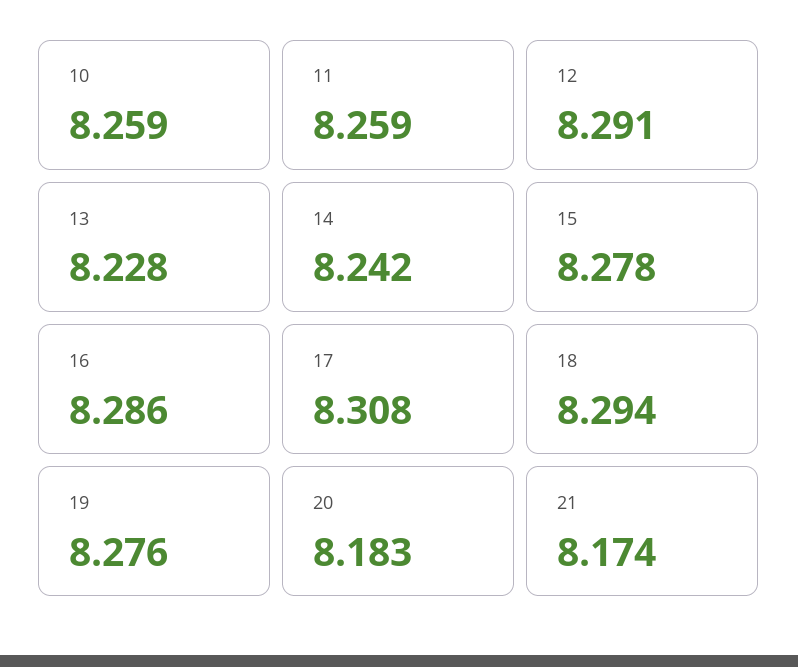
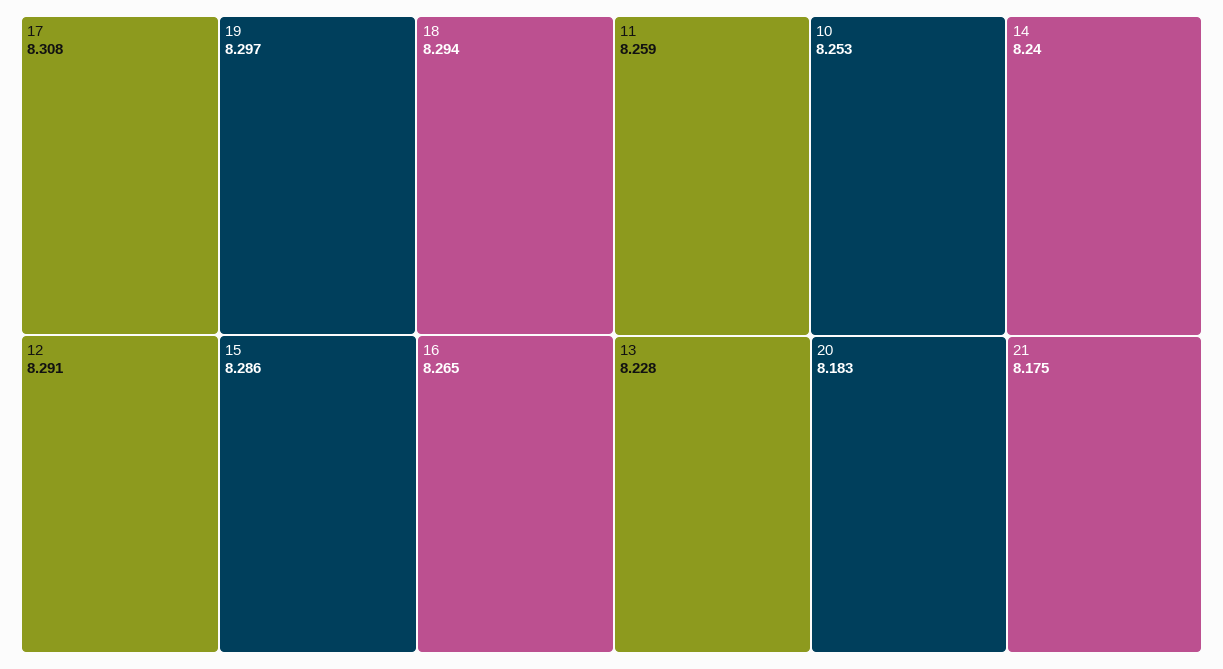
10: 8.259 -> 8.253
14: 8.242 -> 8.24
15: 8.278 -> 8.286
16: 8.286 -> 8.265
19: 8.276 -> 8.297
21: 8.174 -> 8.175

